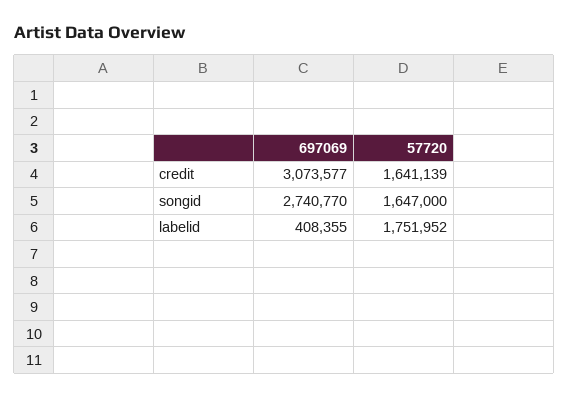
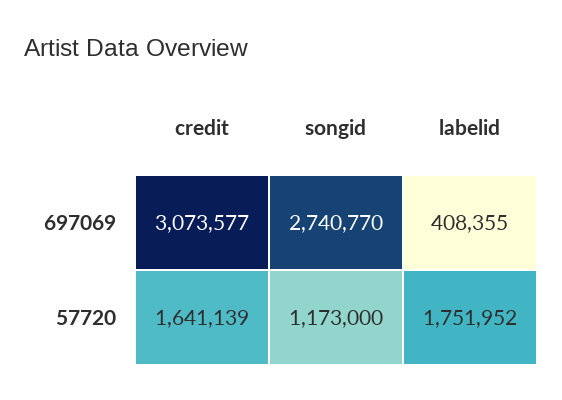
57720, songid: 1647000 -> 1173000

